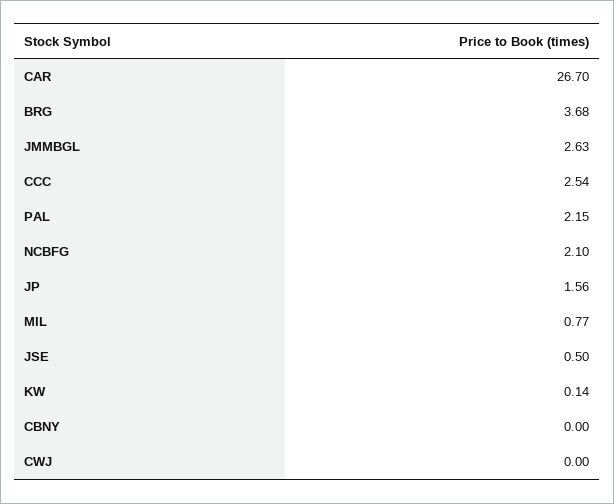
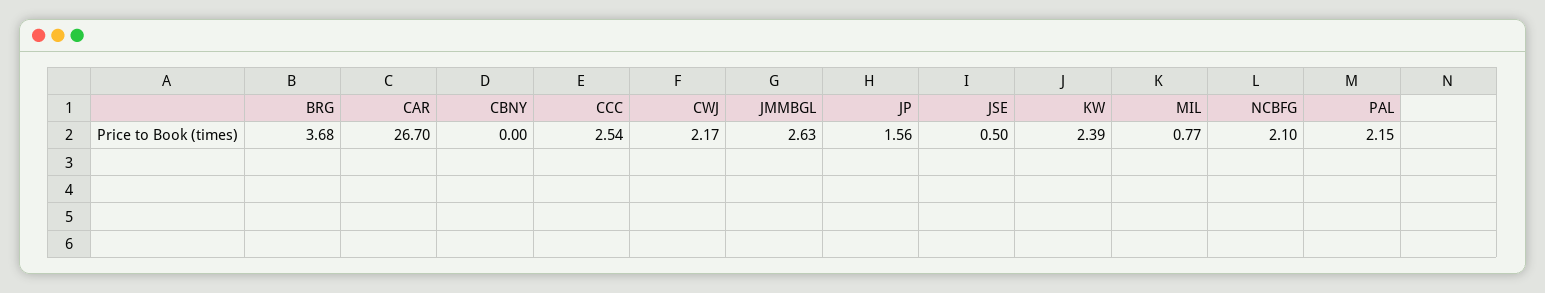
KW: 0.14 -> 2.39
CWJ: 0 -> 2.17

